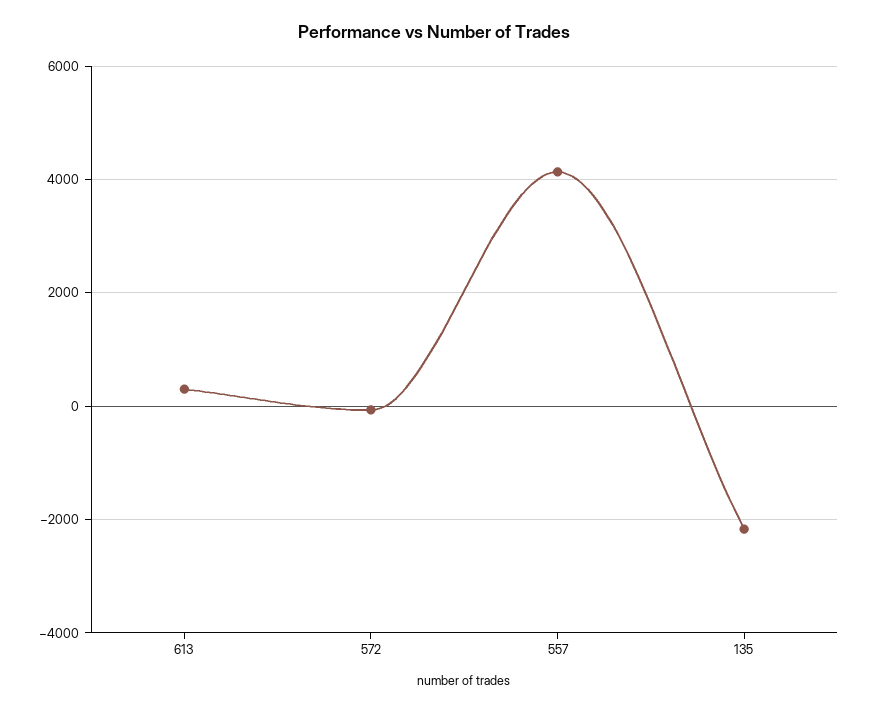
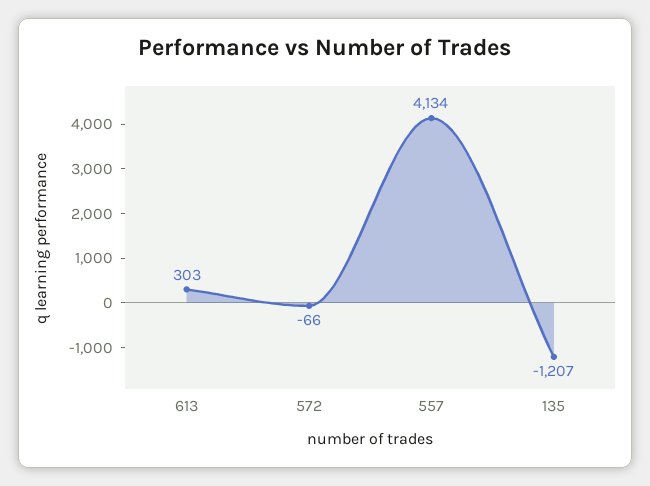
135: -2200 -> -1207

